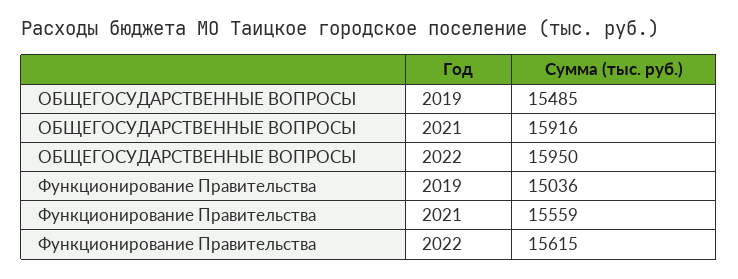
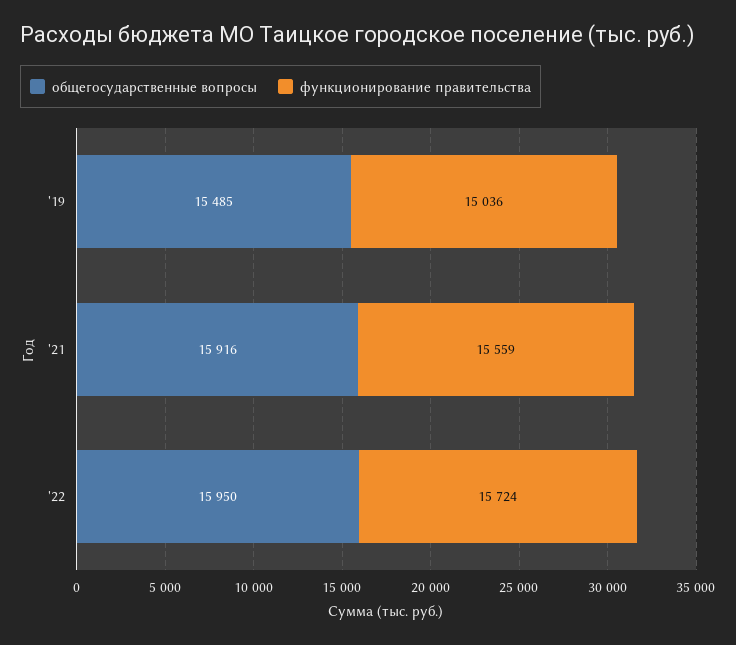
Функционирование Правительства, 2022: 15615 -> 15724

